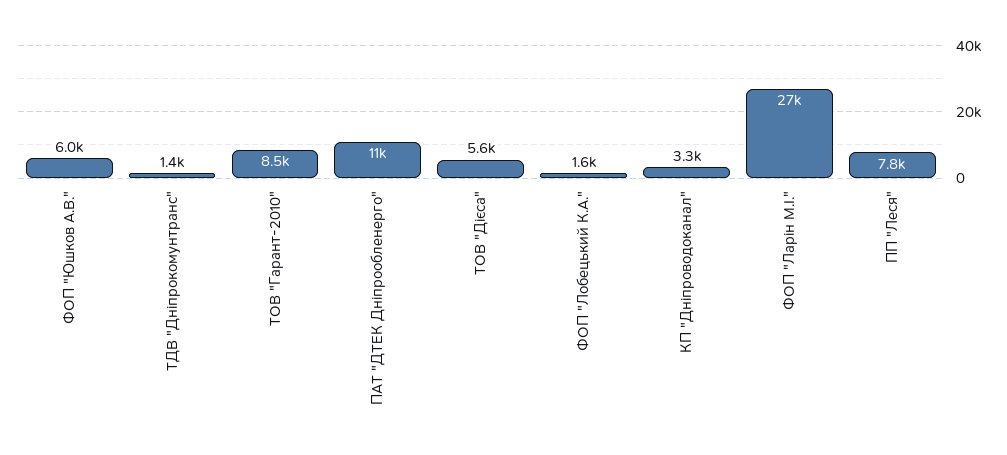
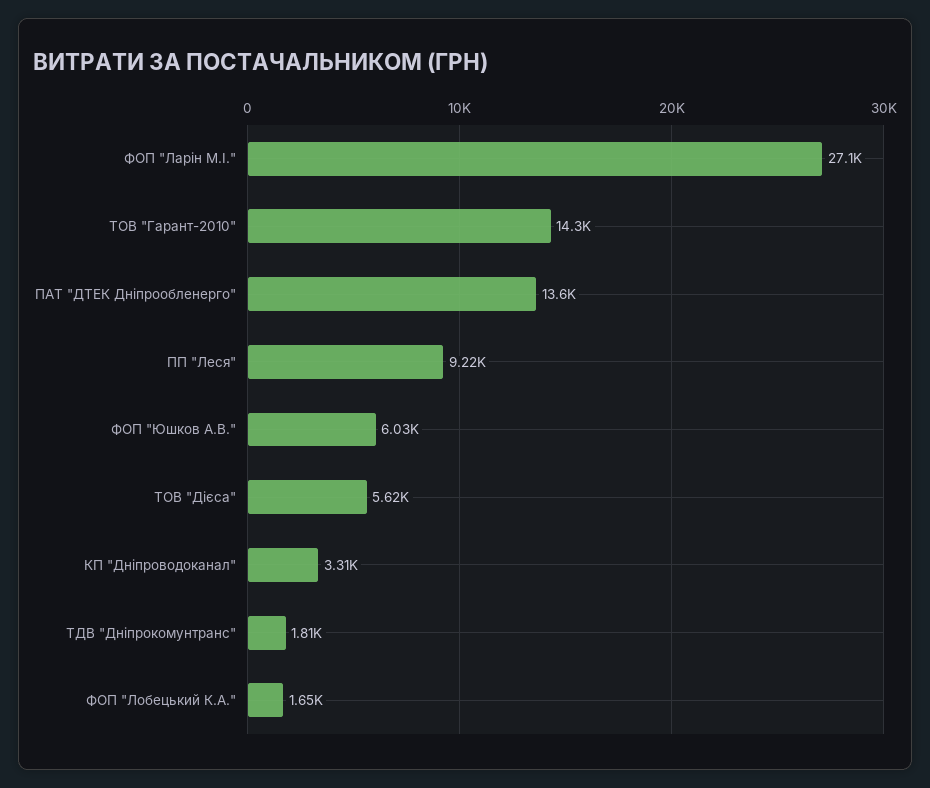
ТДВ "Дніпрокомунтранс": 1400 -> 1810
ТОВ "Гарант-2010": 8500 -> 14300
ПАТ "ДТЕК Дніпрообленерго": 11000 -> 13600
ПП "Леся": 7800 -> 9220

